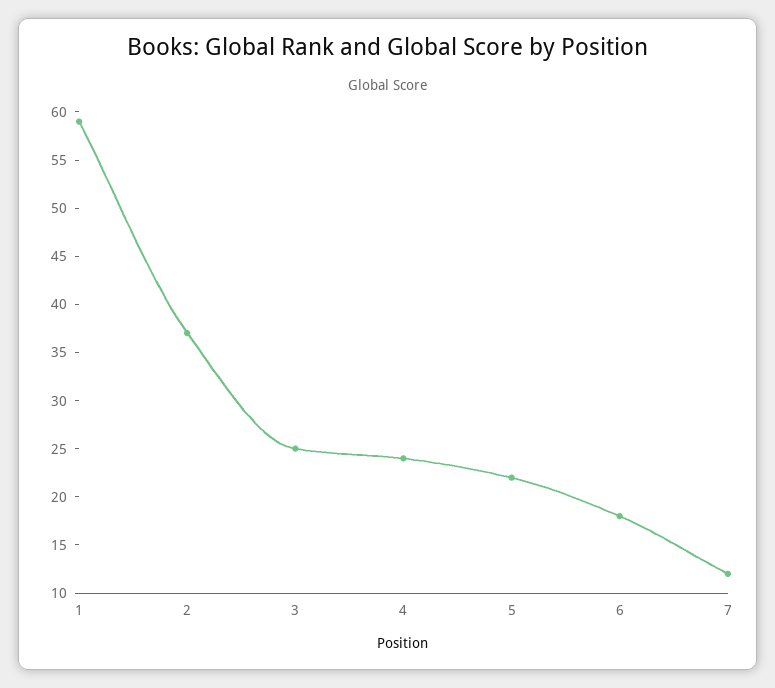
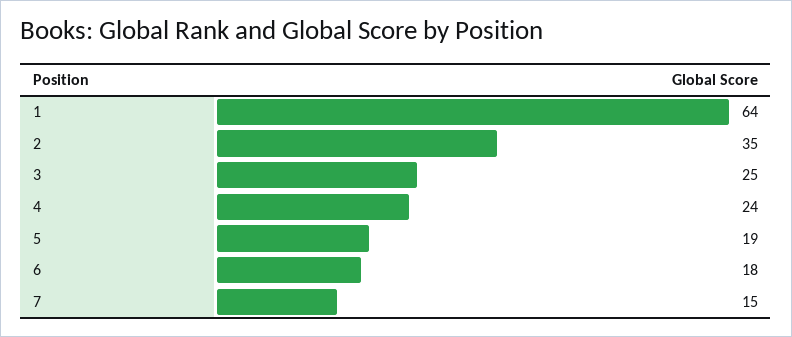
1: 59 -> 64
2: 37 -> 35
5: 22 -> 19
7: 12 -> 15

